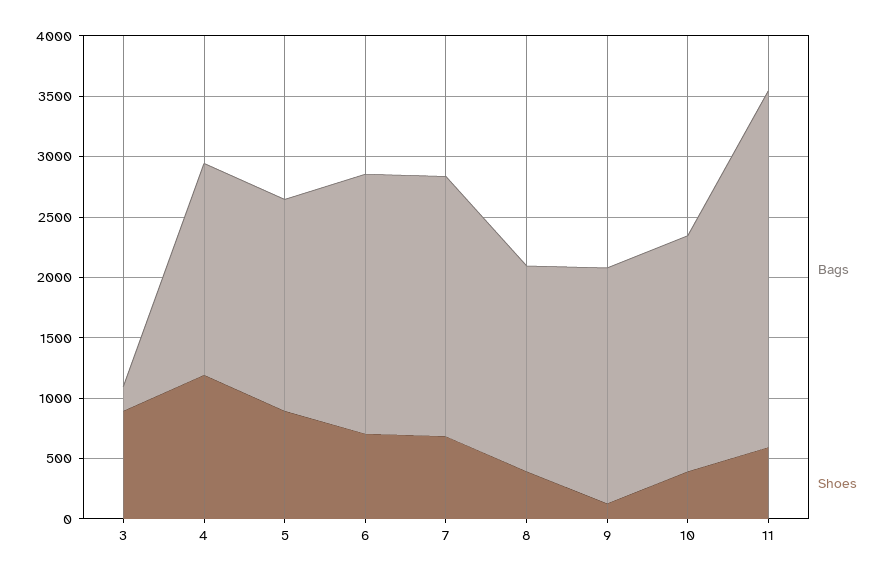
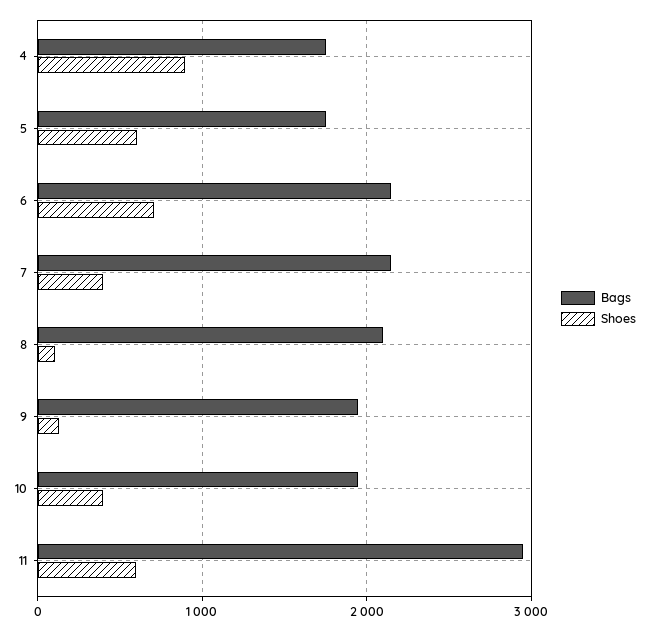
Bags, 3: 200 -> none
Shoes, 3: 900 -> none
Shoes, 4: 1200 -> 900
Shoes, 5: 900 -> 600
Shoes, 7: 700 -> 400
Bags, 8: 1700 -> 2100
Shoes, 8: 400 -> 100

